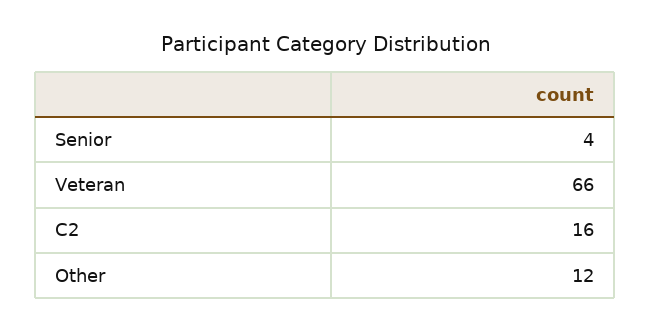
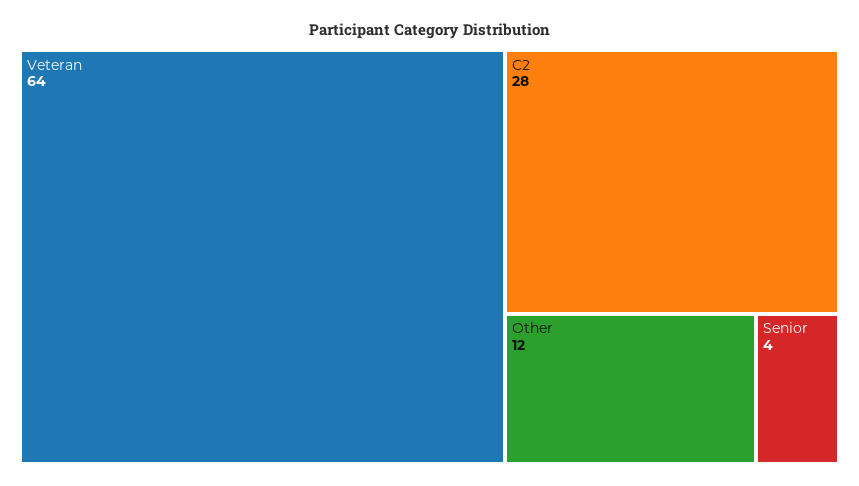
Veteran: 66 -> 64
C2: 16 -> 28

